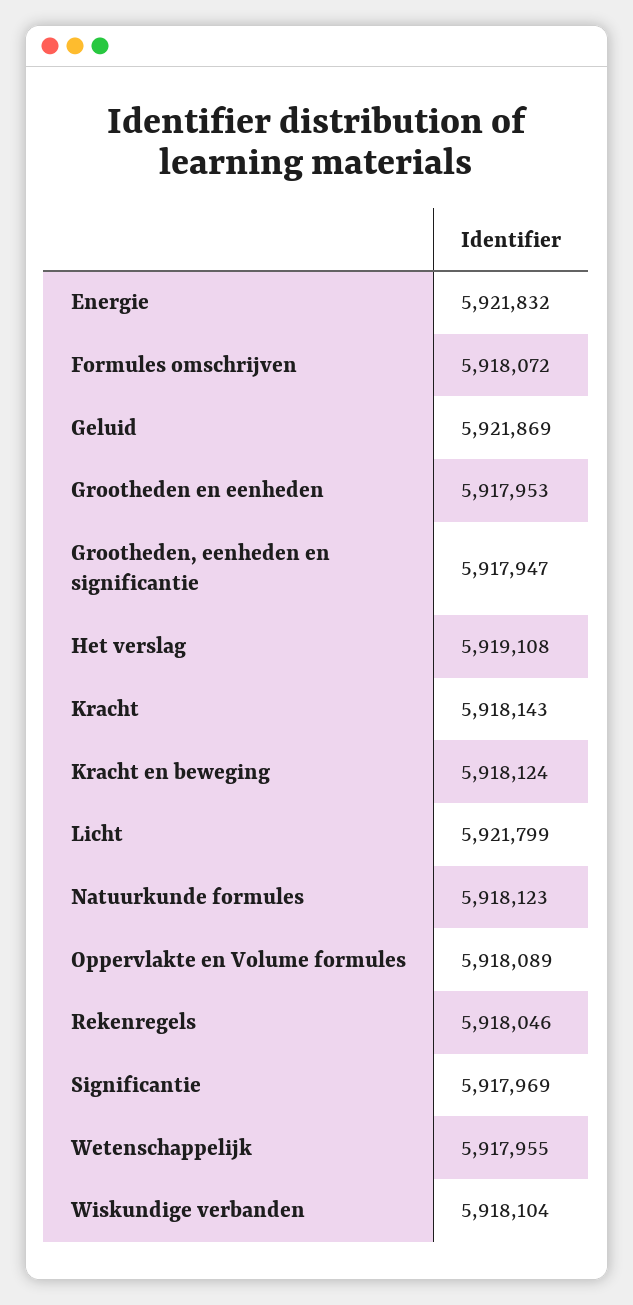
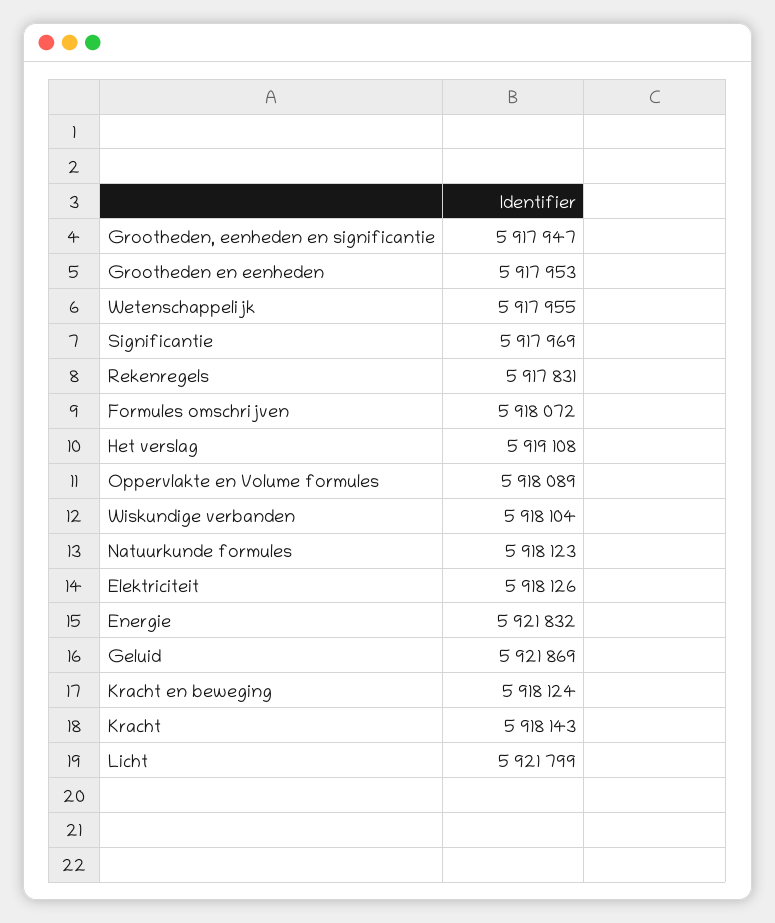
Rekenregels: 5918046 -> 5917831
Elektriciteit: none -> 5918126

